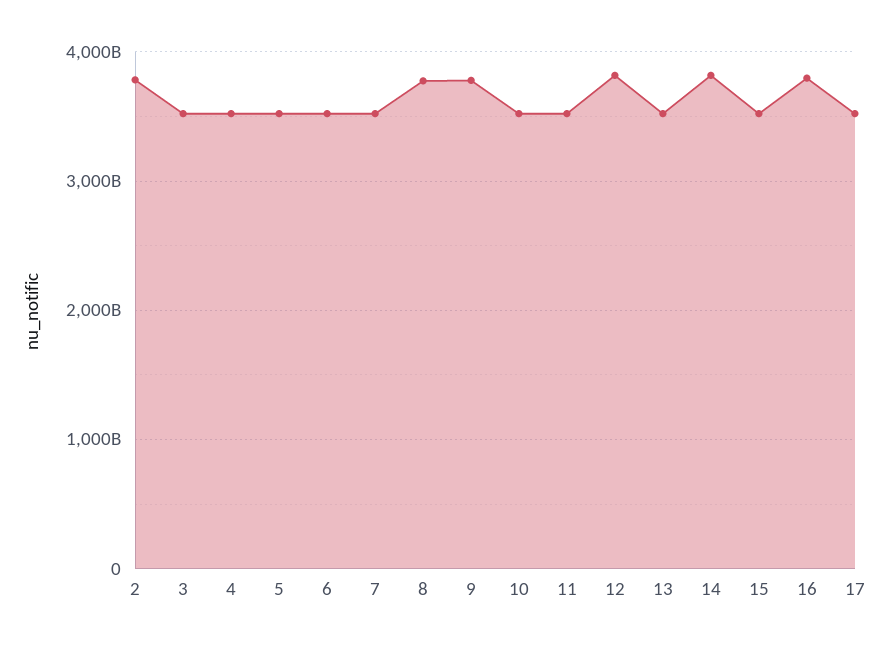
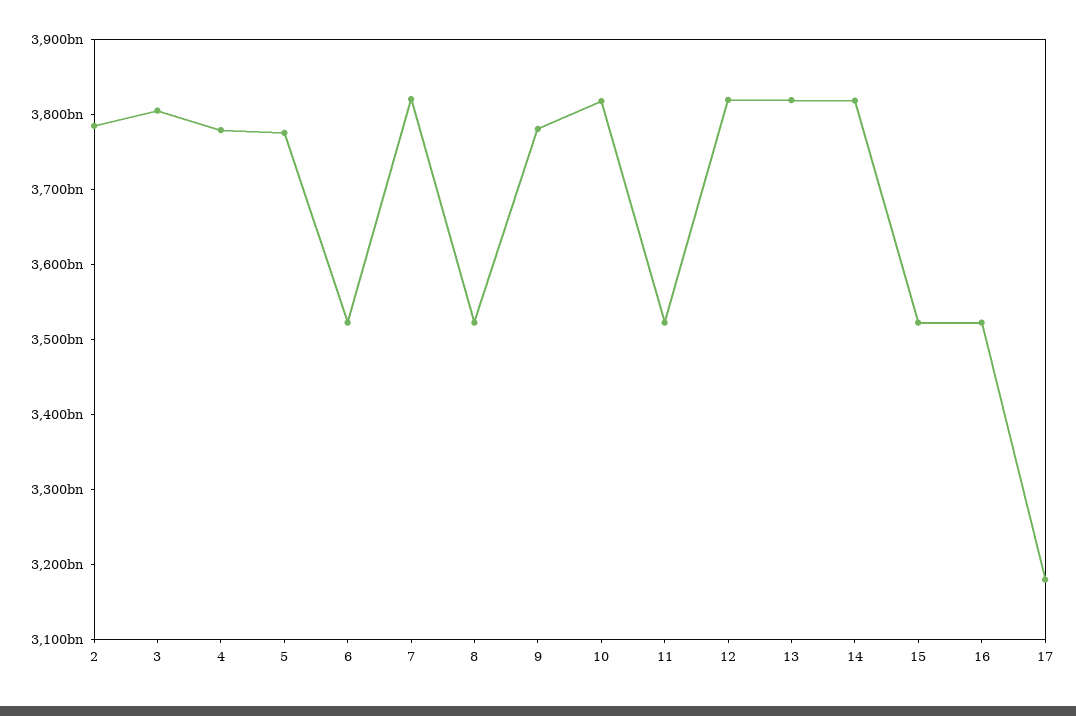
3: 3500000000000 -> 3800000000000
4: 3500000000000 -> 3780000000000
5: 3500000000000 -> 3780000000000
7: 3500000000000 -> 3820000000000
8: 3800000000000 -> 3520000000000
10: 3500000000000 -> 3820000000000
13: 3500000000000 -> 3820000000000
16: 3800000000000 -> 3520000000000
17: 3500000000000 -> 3180000000000

